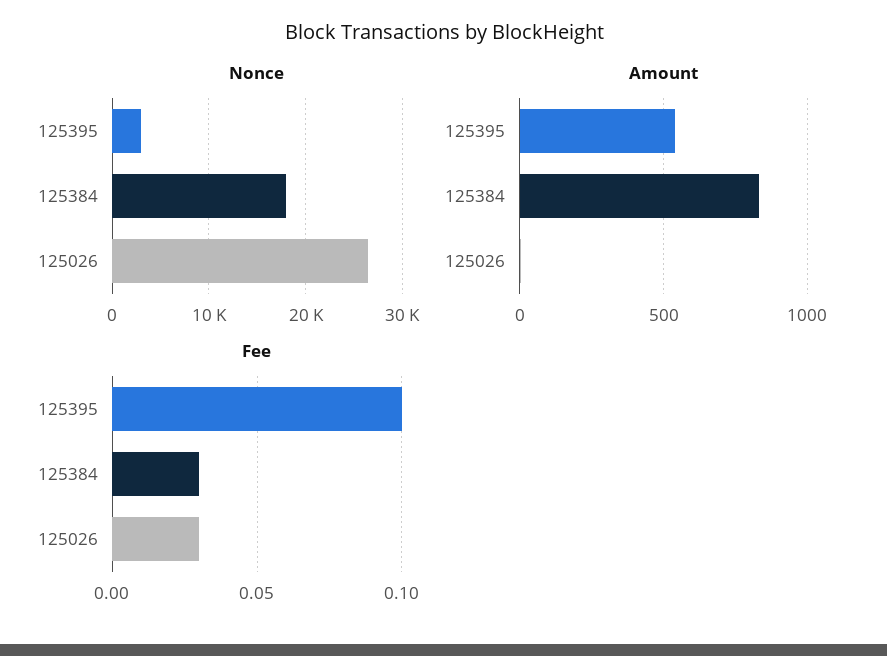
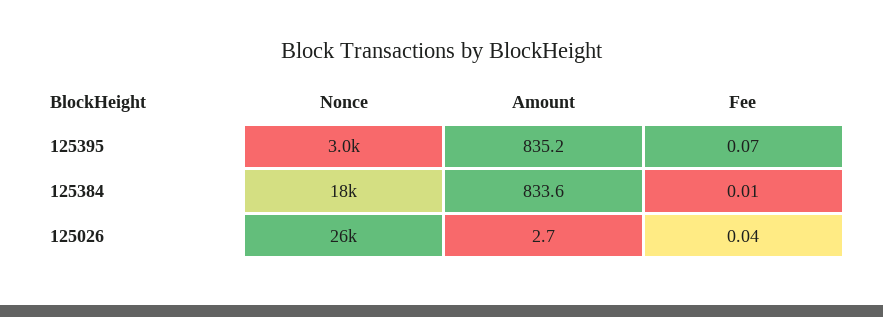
Amount, 125395: 550 -> 835.2
Fee, 125395: 0.1 -> 0.07
Fee, 125384: 0.03 -> 0.01
Fee, 125026: 0.03 -> 0.04

